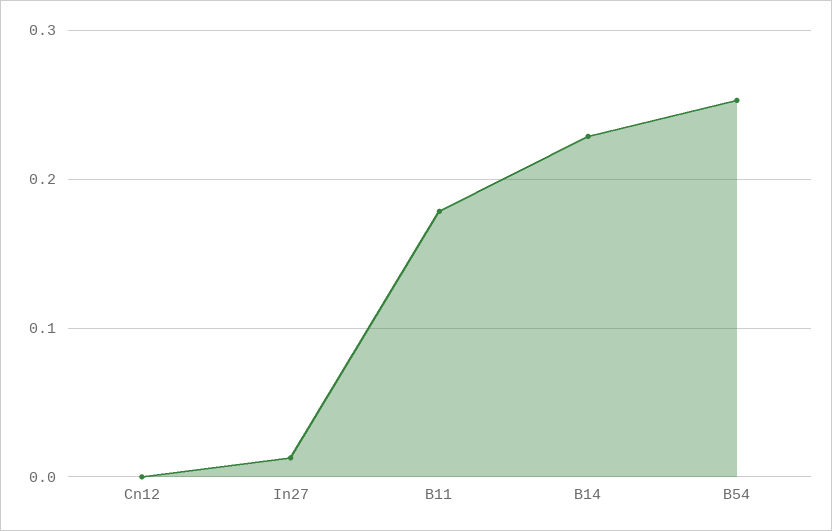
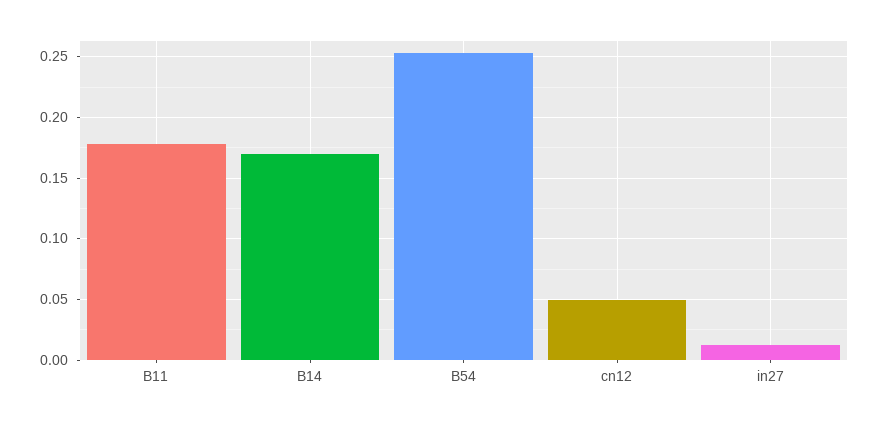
Cn12: 0 -> 0.05
B14: 0.23 -> 0.17

